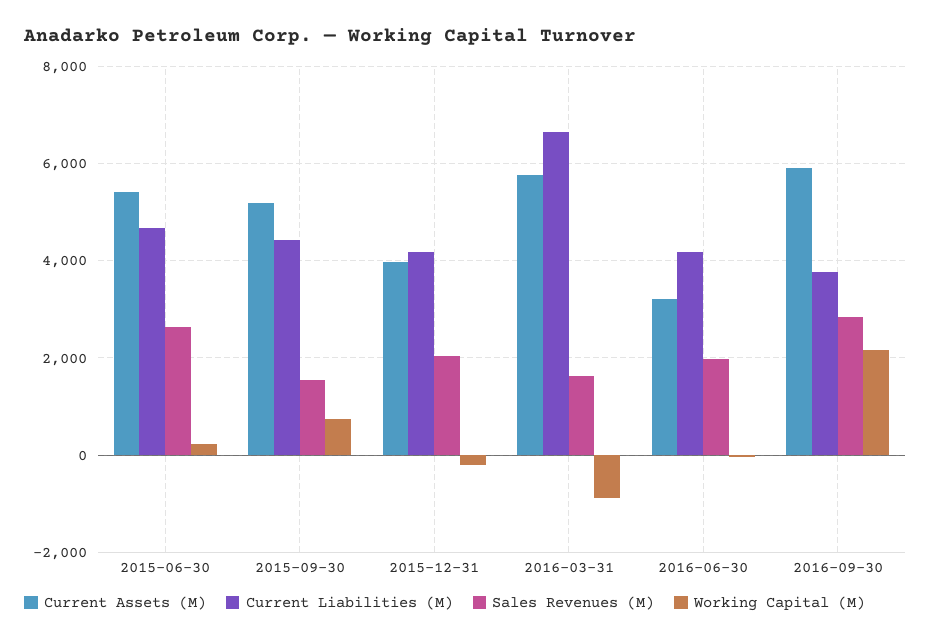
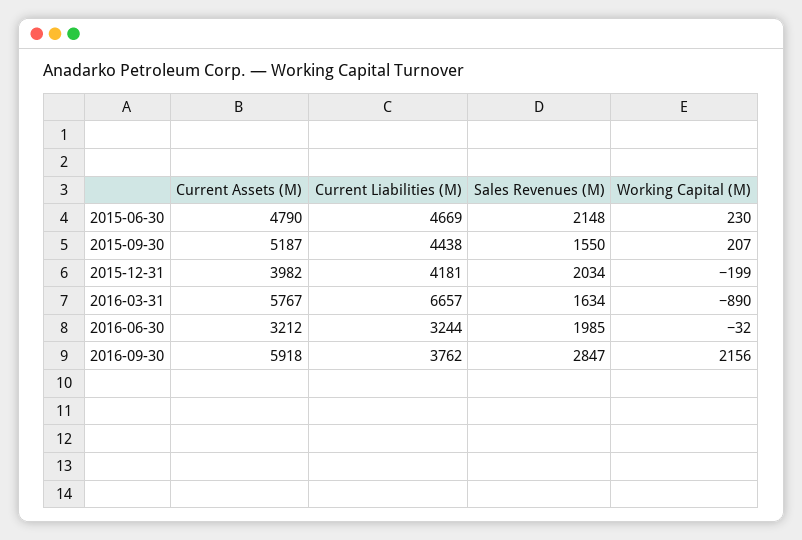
Current Assets (M), 2015-06-30: 5400 -> 4790
Sales Revenues (M), 2015-06-30: 2600 -> 2148
Working Capital (M), 2015-09-30: 800 -> 207
Current Liabilities (M), 2016-06-30: 4200 -> 3244

